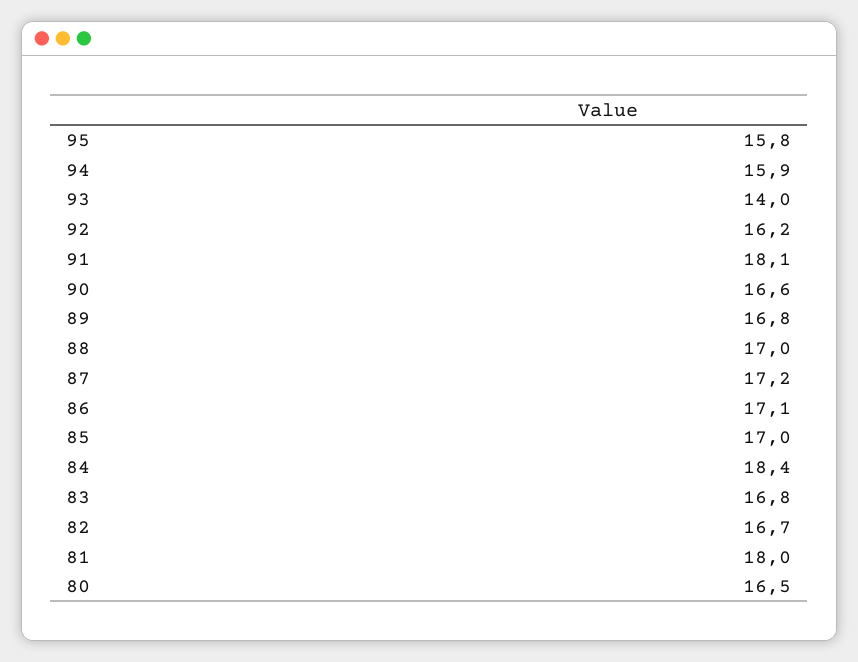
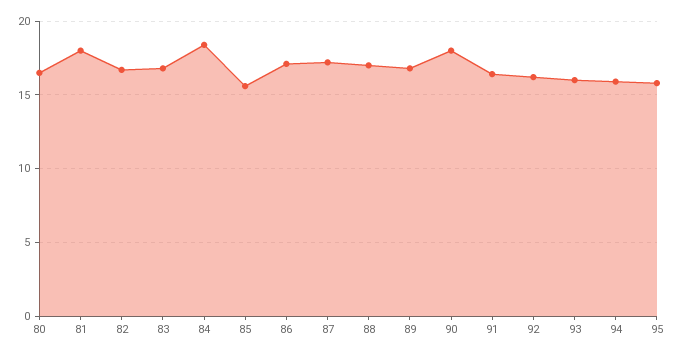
93: 14 -> 16
91: 18.1 -> 16.5
90: 16.6 -> 18
85: 17 -> 15.5

